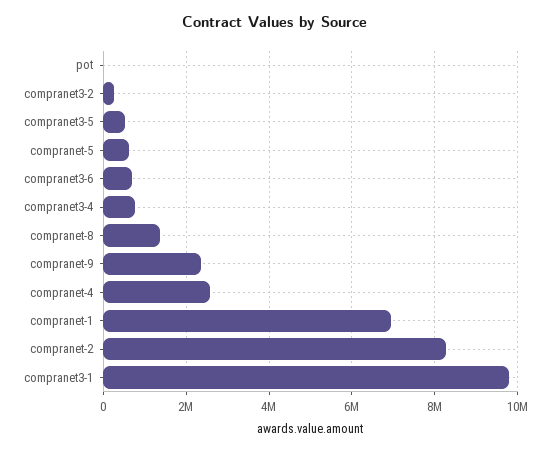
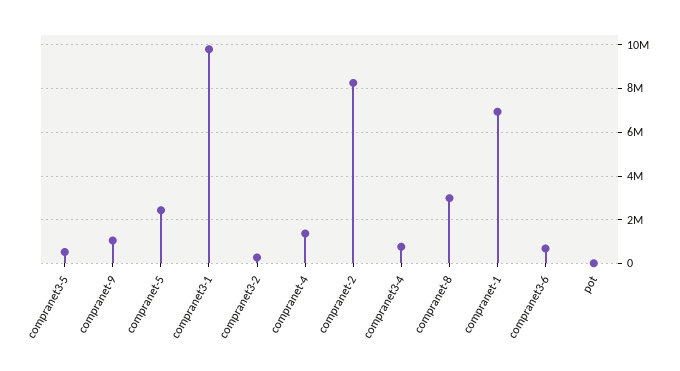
compranet-5: 600000 -> 2500000
compranet-8: 1400000 -> 3000000
compranet-9: 2400000 -> 1000000
compranet-4: 2600000 -> 1500000

